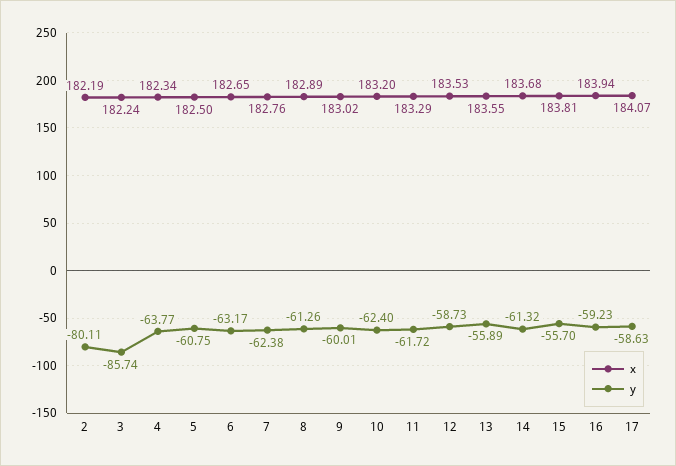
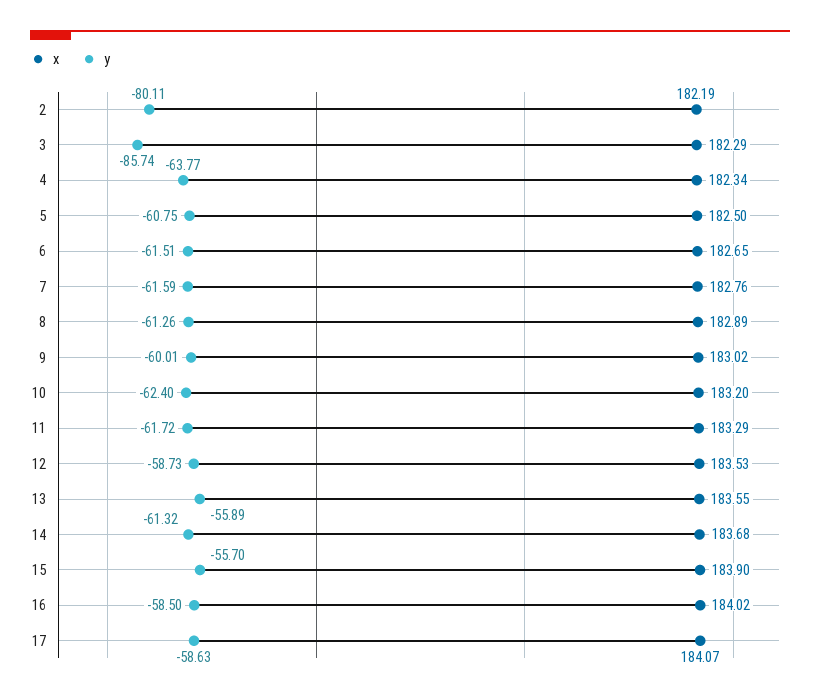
x, 3: 182.24 -> 182.29
y, 6: -63.17 -> -61.51
y, 7: -62.38 -> -61.59
x, 15: 183.81 -> 183.9
x, 16: 183.94 -> 184.02
y, 16: -59.23 -> -58.5

